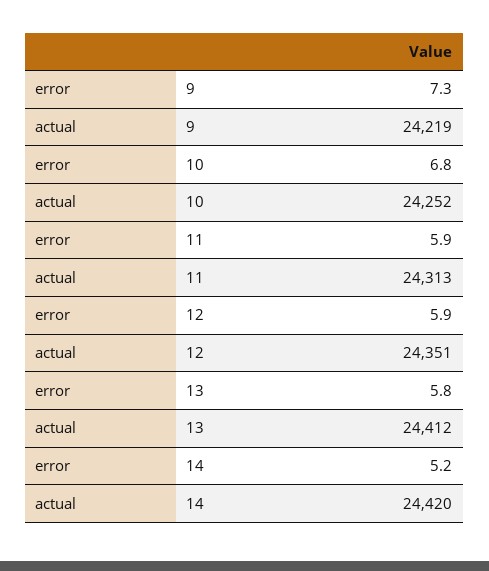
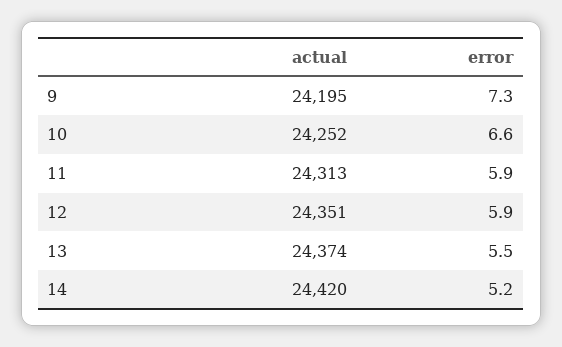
actual, 9: 24219 -> 24195
error, 10: 6.8 -> 6.6
error, 13: 5.8 -> 5.5
actual, 13: 24412 -> 24374

